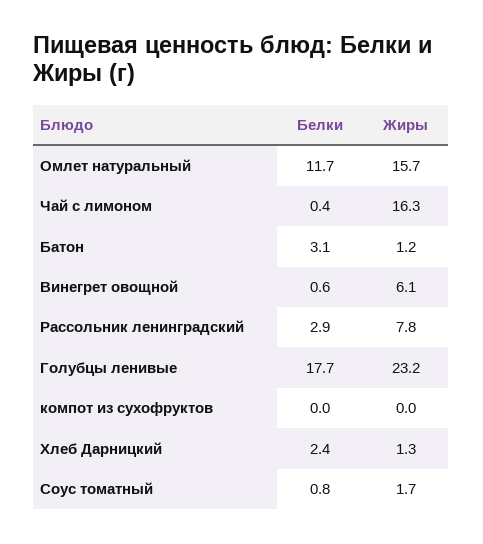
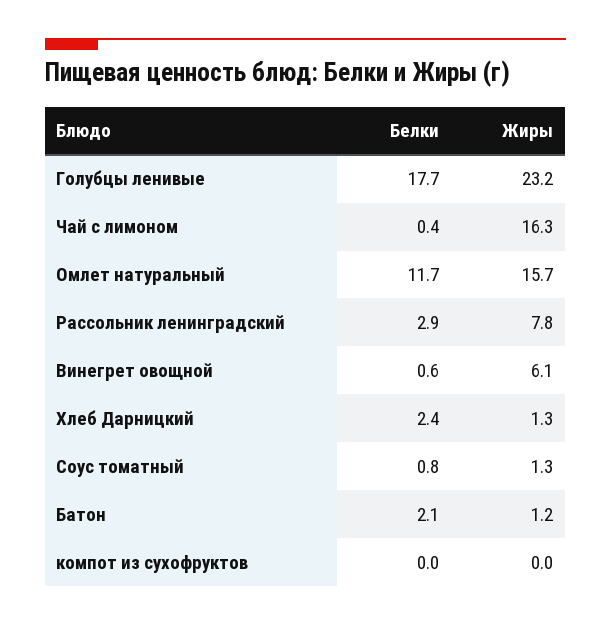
Белки, Батон: 3.1 -> 2.1
Жиры, Соус томатный: 1.7 -> 1.3

